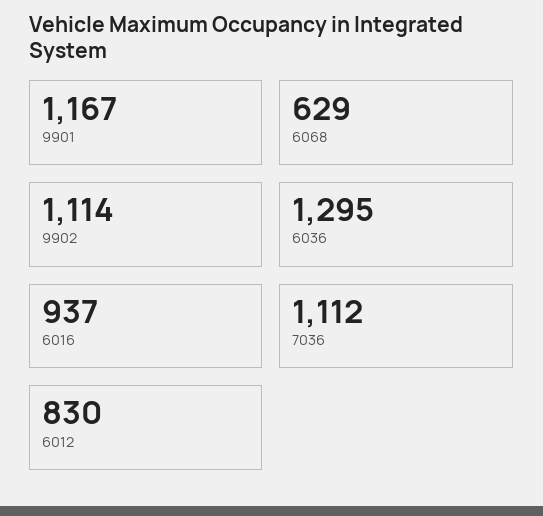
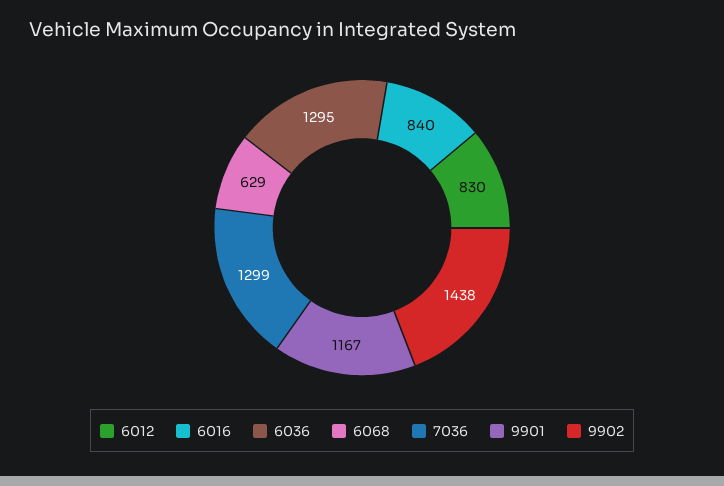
9902: 1114 -> 1438
6016: 937 -> 840
7036: 1112 -> 1299

